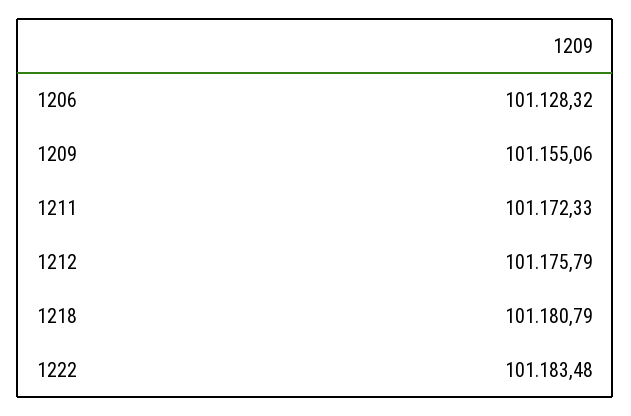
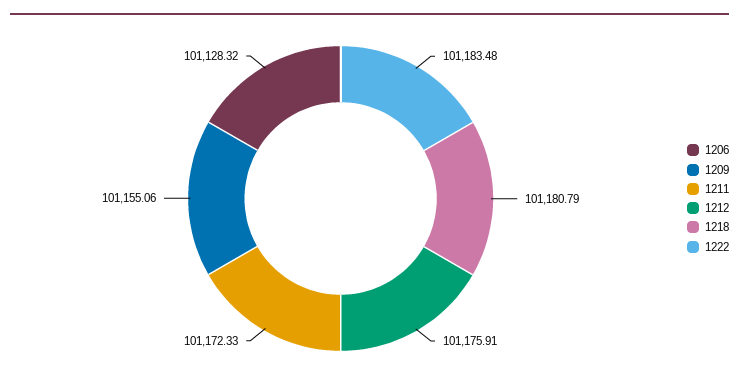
1212: 101175.79 -> 101175.91

